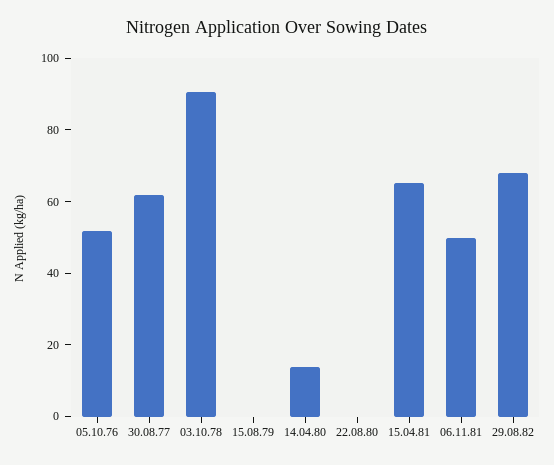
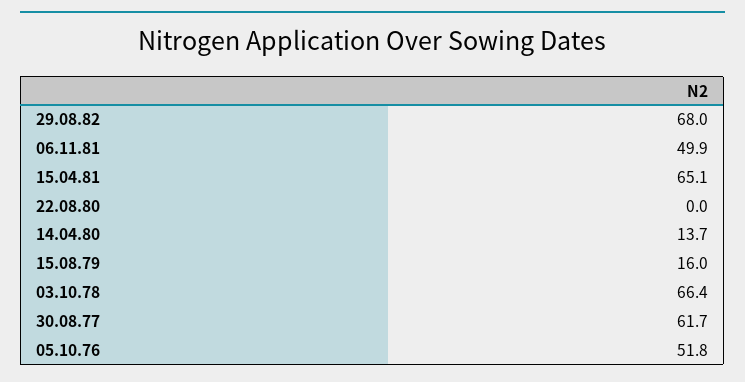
03.10.78: 90 -> 66.4
15.08.79: 0 -> 16

